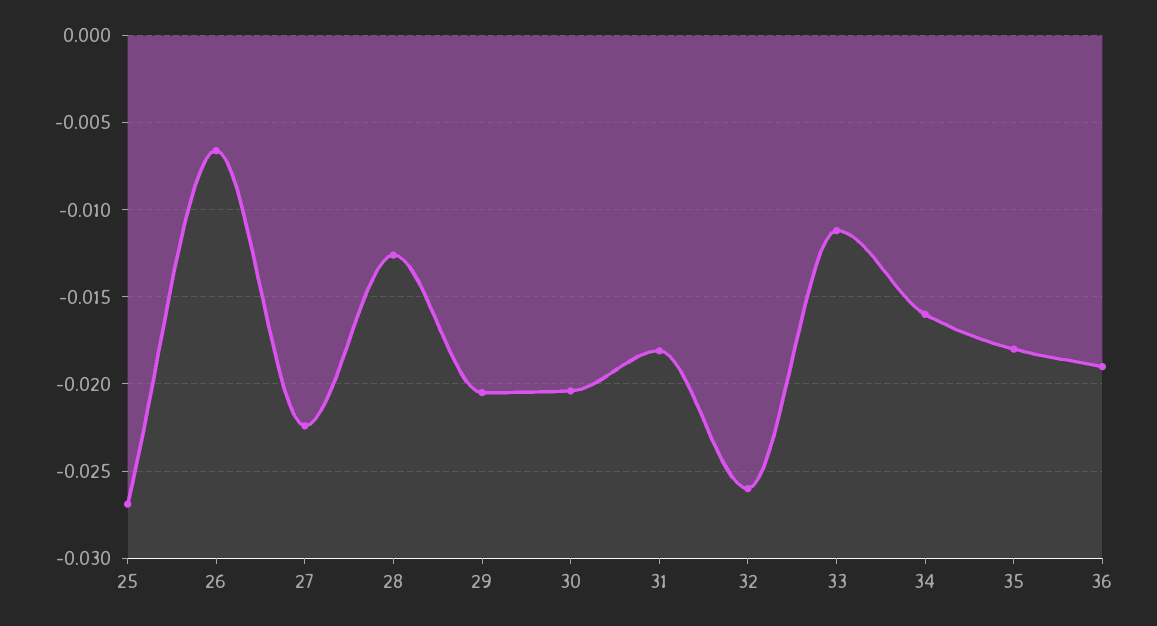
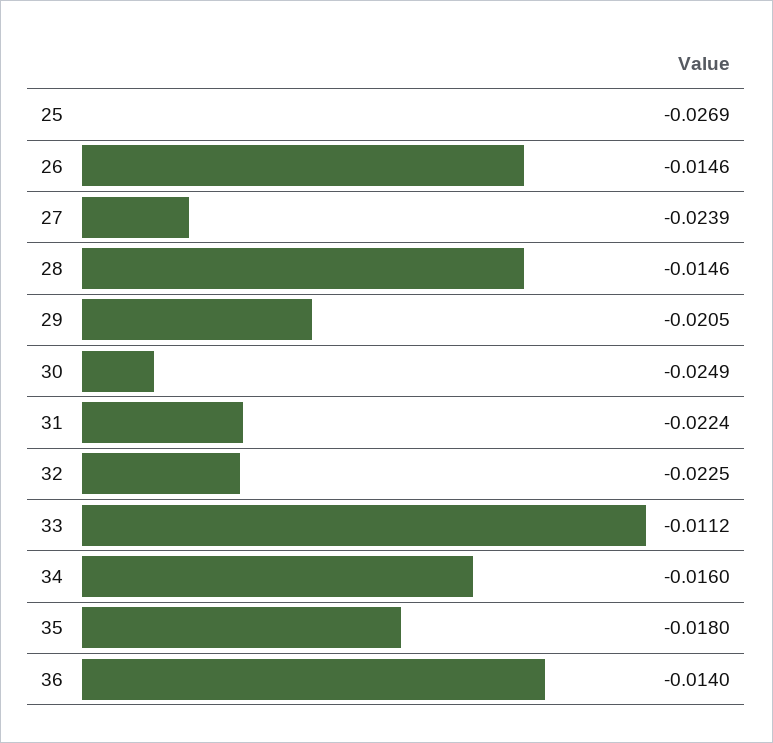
26: -0.0065 -> -0.0146
27: -0.0225 -> -0.0239
28: -0.0125 -> -0.0146
30: -0.0205 -> -0.0249
31: -0.018 -> -0.0224
32: -0.026 -> -0.0225
36: -0.019 -> -0.014

